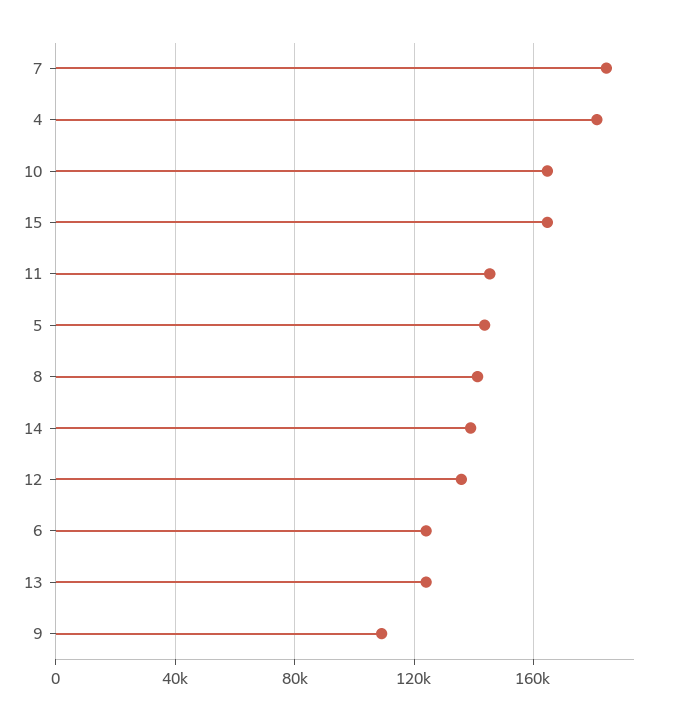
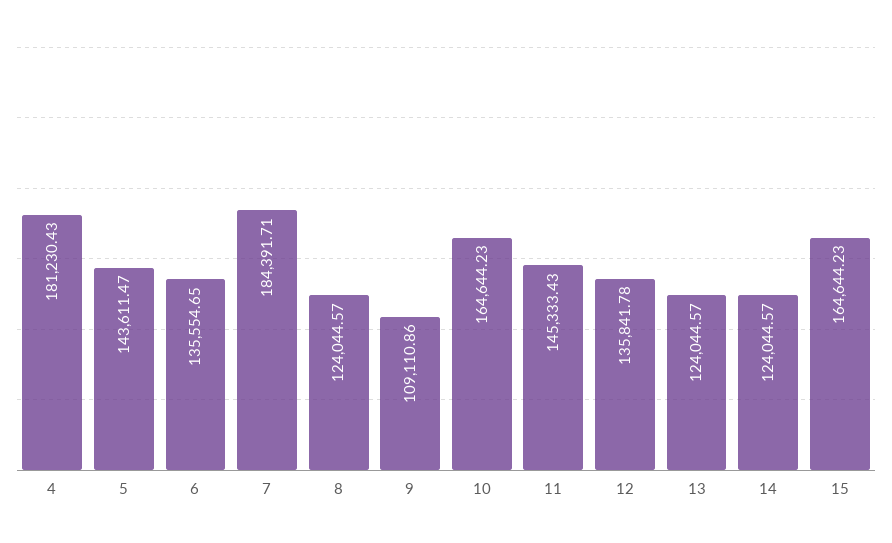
8: 140000 -> 124044.57
14: 140000 -> 124044.57
6: 125000 -> 135554.65

